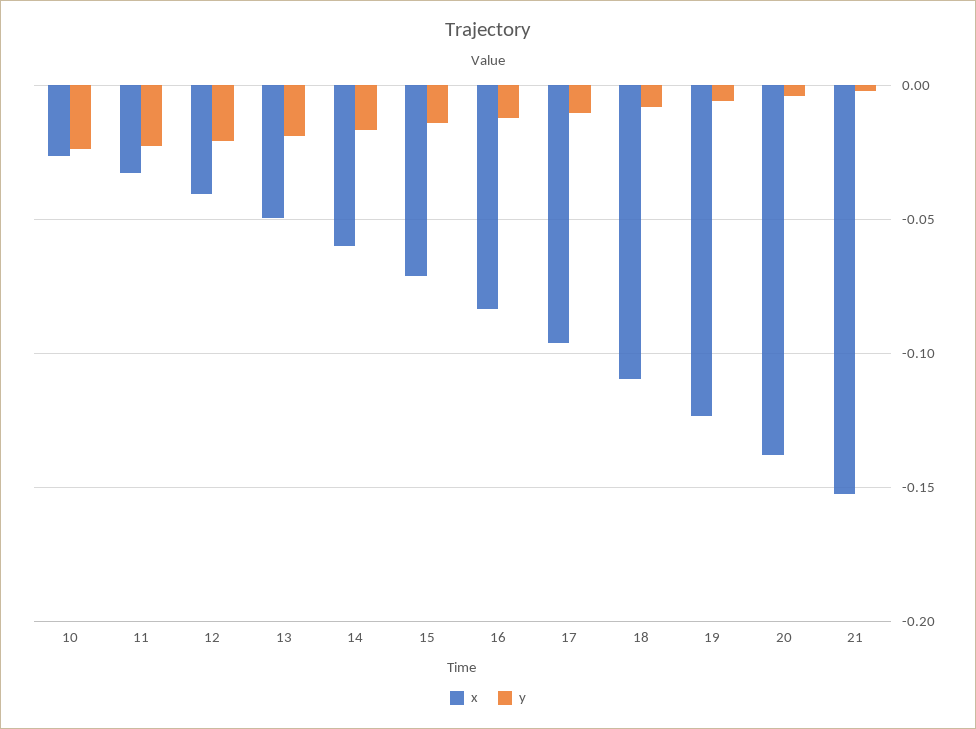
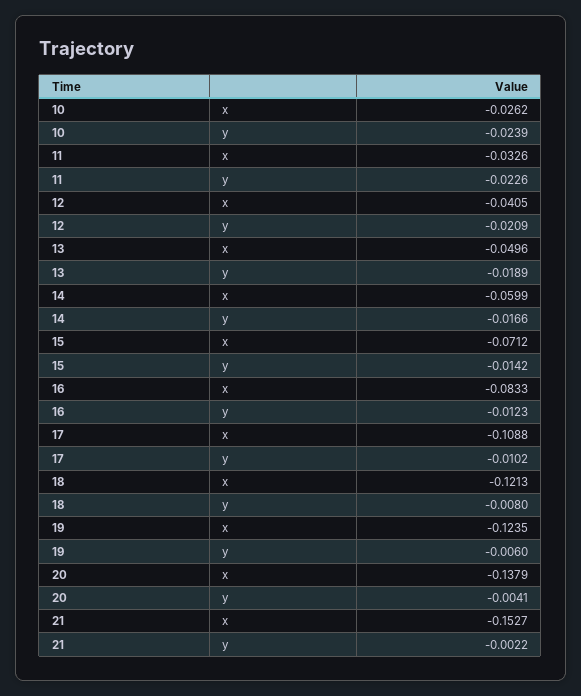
x, 17: -0.095 -> -0.1088
x, 18: -0.11 -> -0.1213

